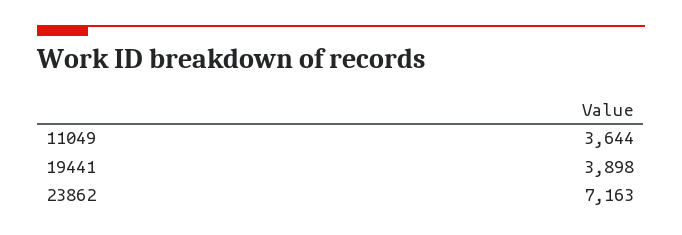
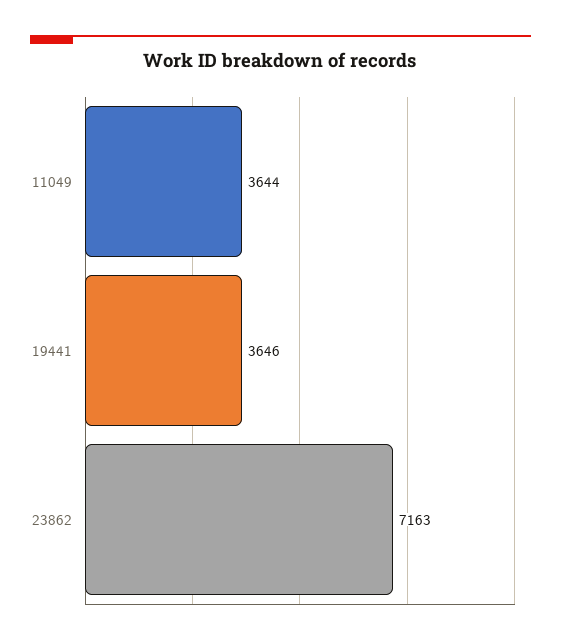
19441: 3898 -> 3646

